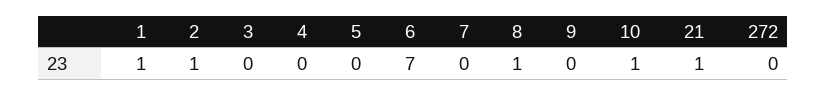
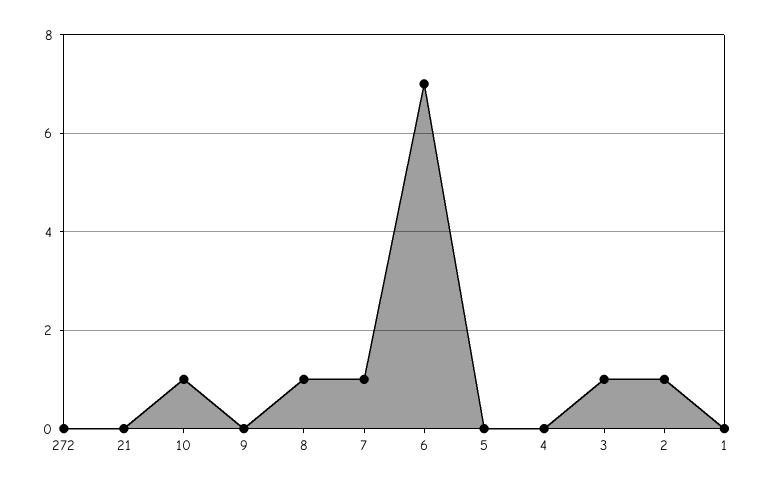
1: 1 -> 0
3: 0 -> 1
7: 0 -> 1
21: 1 -> 0

